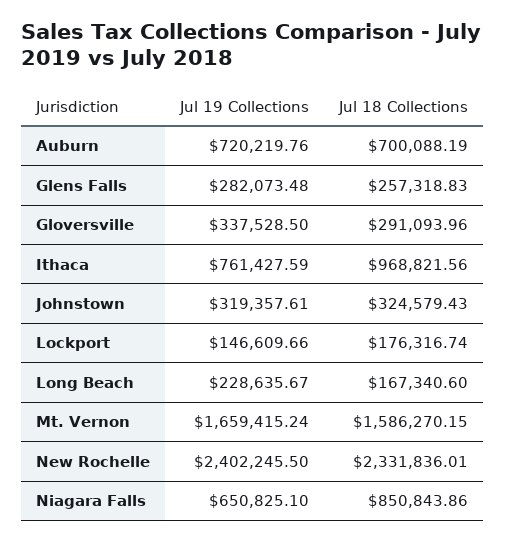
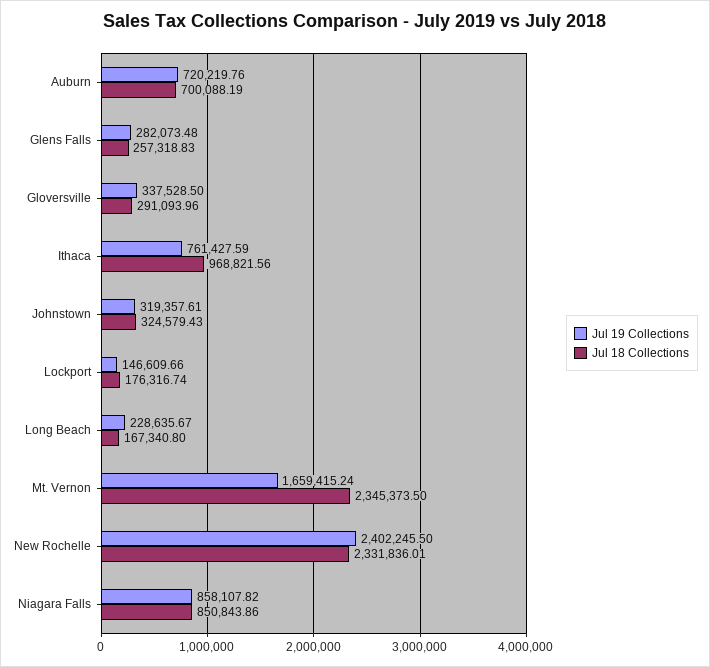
Jul 18 Collections, Long Beach: 167340.6 -> 167340.8
Jul 18 Collections, Mt. Vernon: 1586270.15 -> 2345373.5
Jul 19 Collections, Niagara Falls: 650825.1 -> 858107.82

